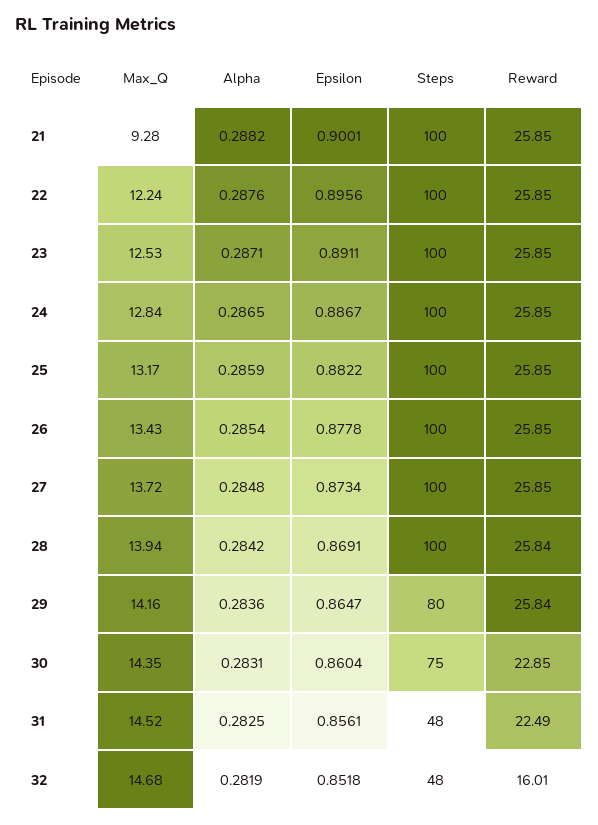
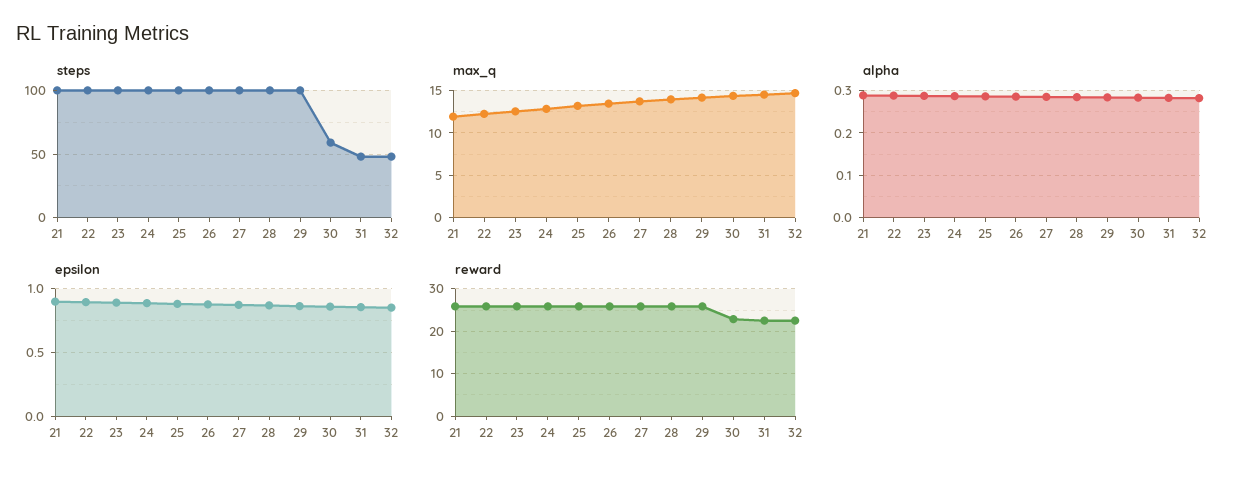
Max_Q, 21: 9.28 -> 12
Steps, 29: 80 -> 100
Steps, 30: 75 -> 60
Reward, 32: 16.01 -> 22

